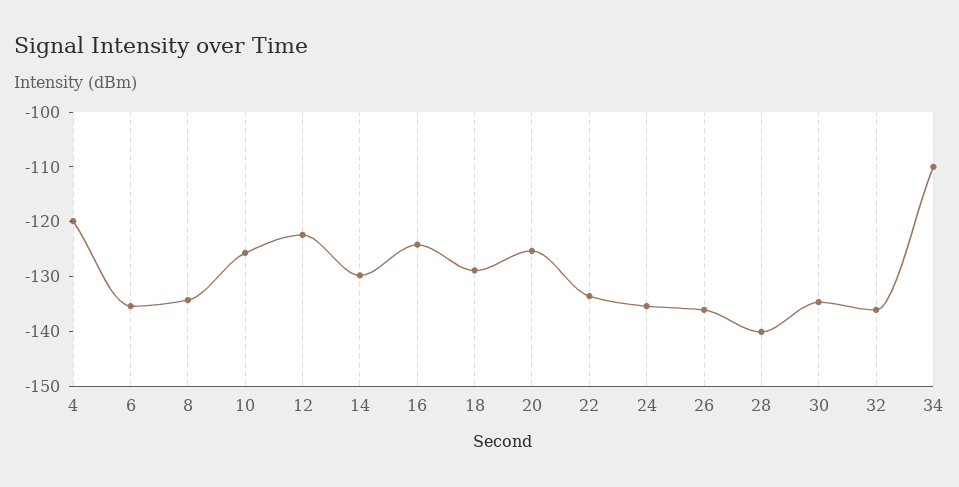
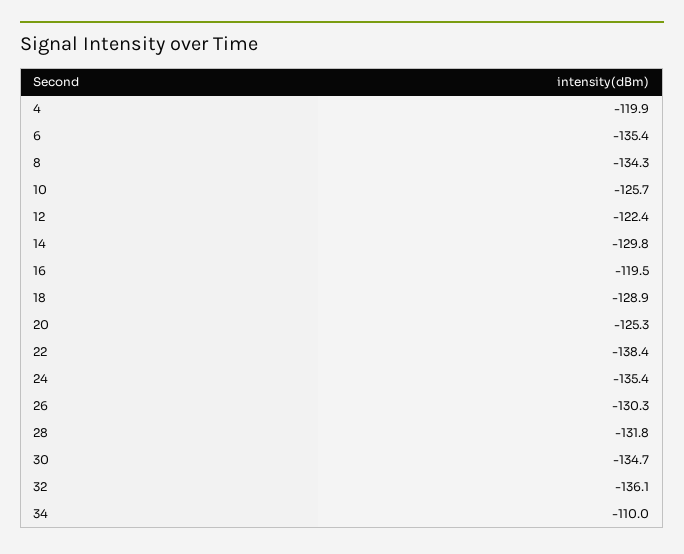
16: -124 -> -119.5
22: -134 -> -138.4
26: -136 -> -130.3
28: -140 -> -131.8

